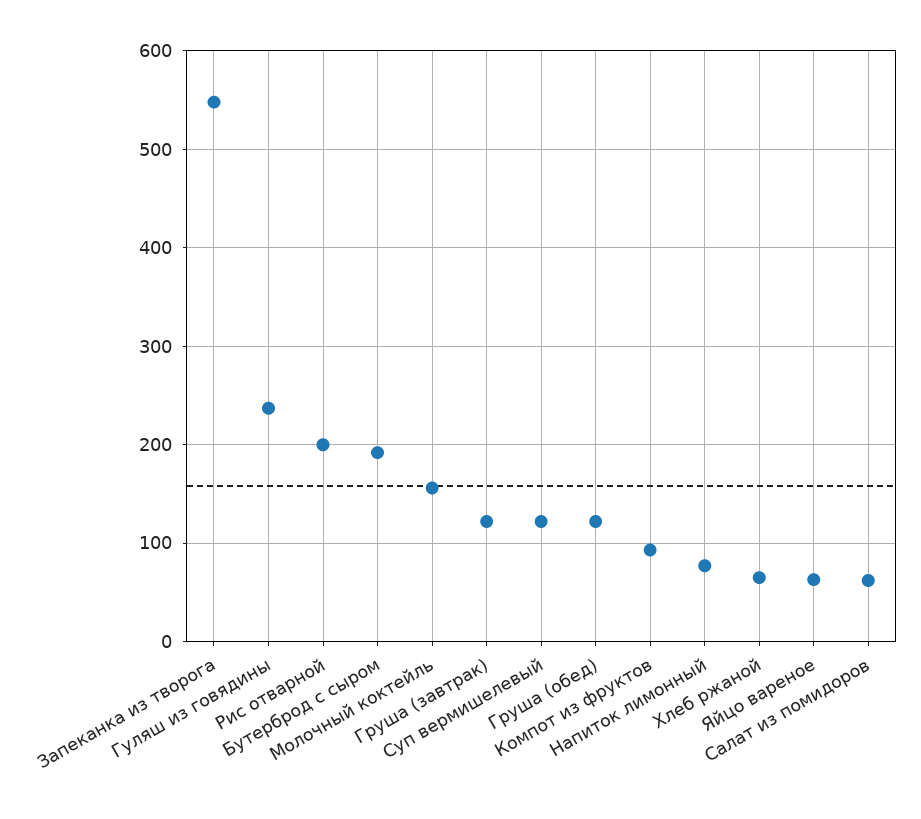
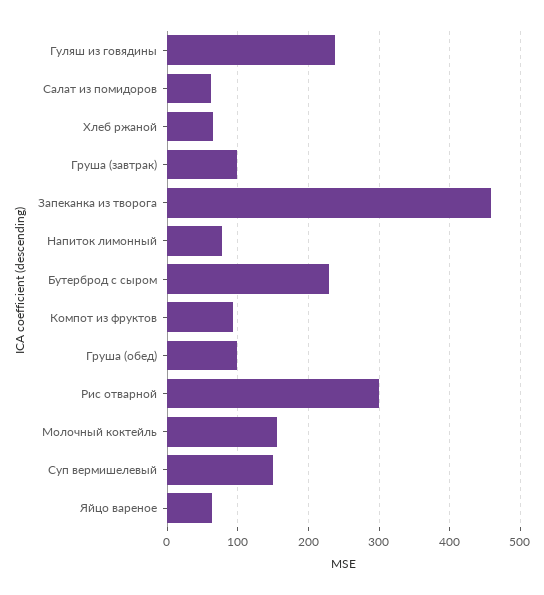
Запеканка из творога: 550 -> 460
Рис отварной: 200 -> 300
Бутерброд с сыром: 190 -> 230
Груша (завтрак): 120 -> 100
Суп вермишелевый: 120 -> 150
Груша (обед): 120 -> 100

